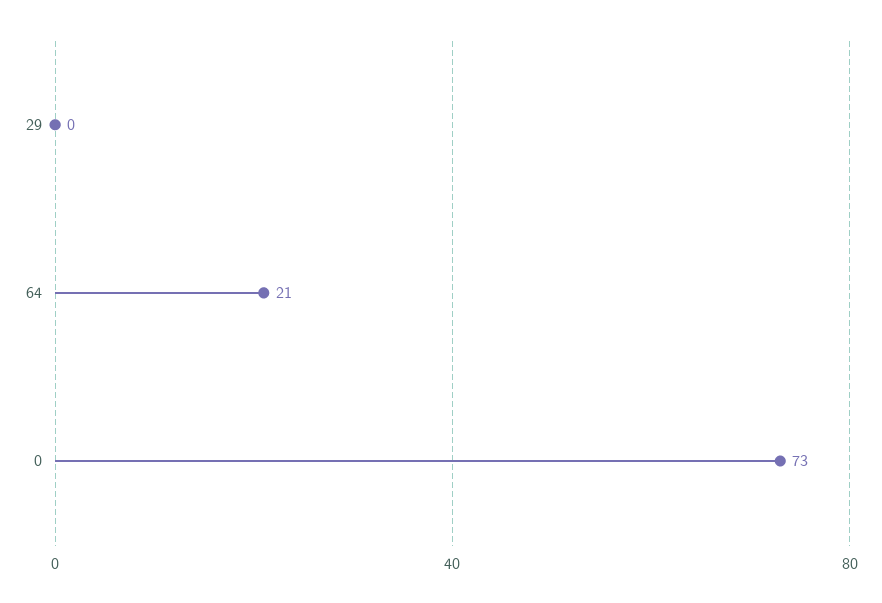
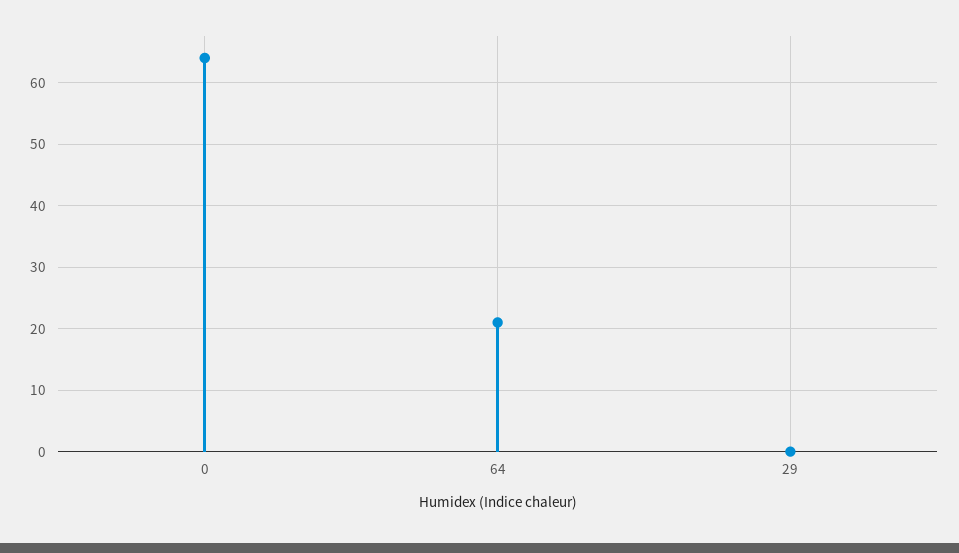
0: 73 -> 64

